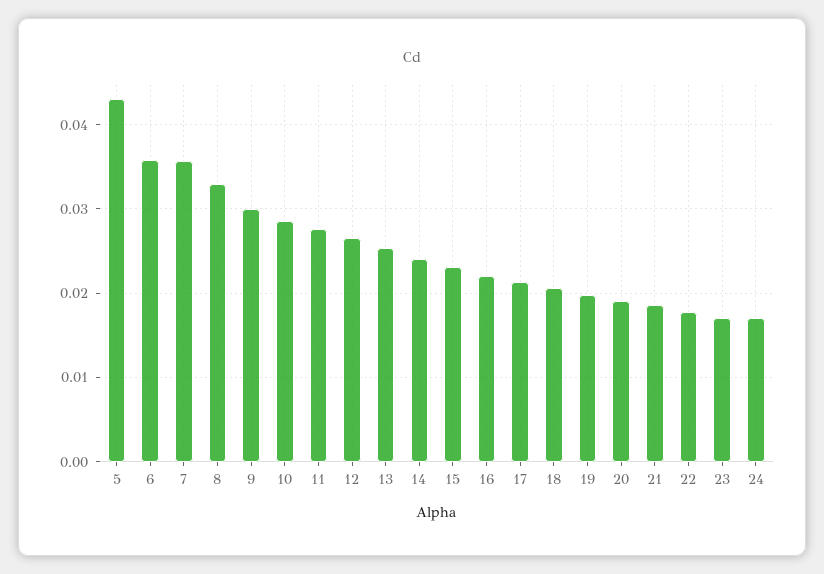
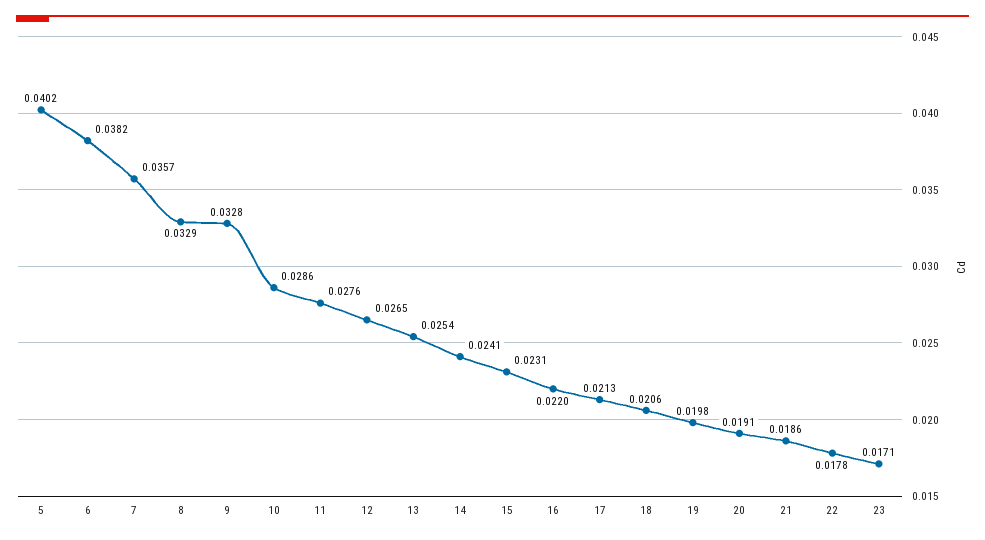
5: 0.043 -> 0.0402
6: 0.036 -> 0.0382
9: 0.03 -> 0.0328
24: 0.017 -> none

